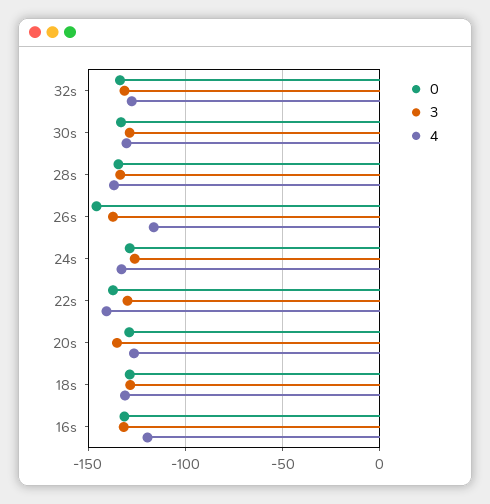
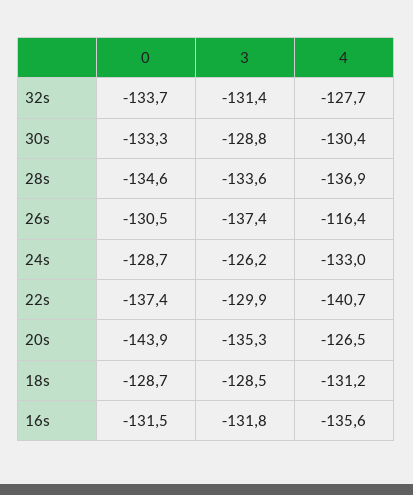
0, 26s: -145 -> -130.5
0, 20s: -130 -> -143.9
4, 16s: -120 -> -135.6

